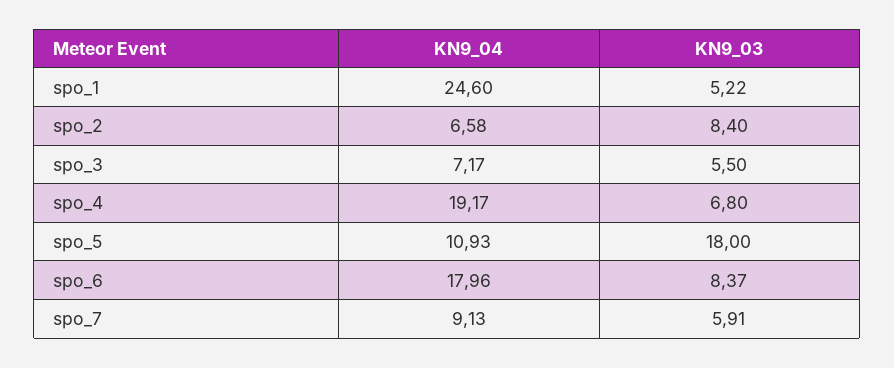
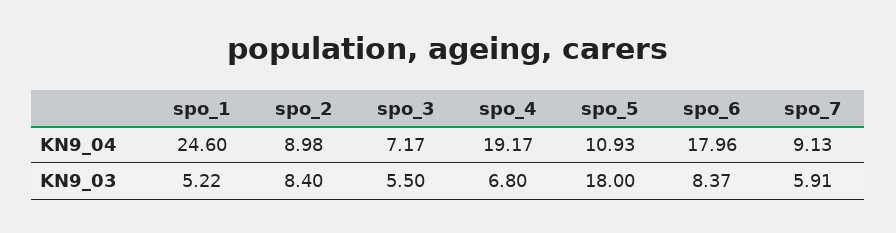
KN9_04, spo_2: 6.58 -> 8.98

